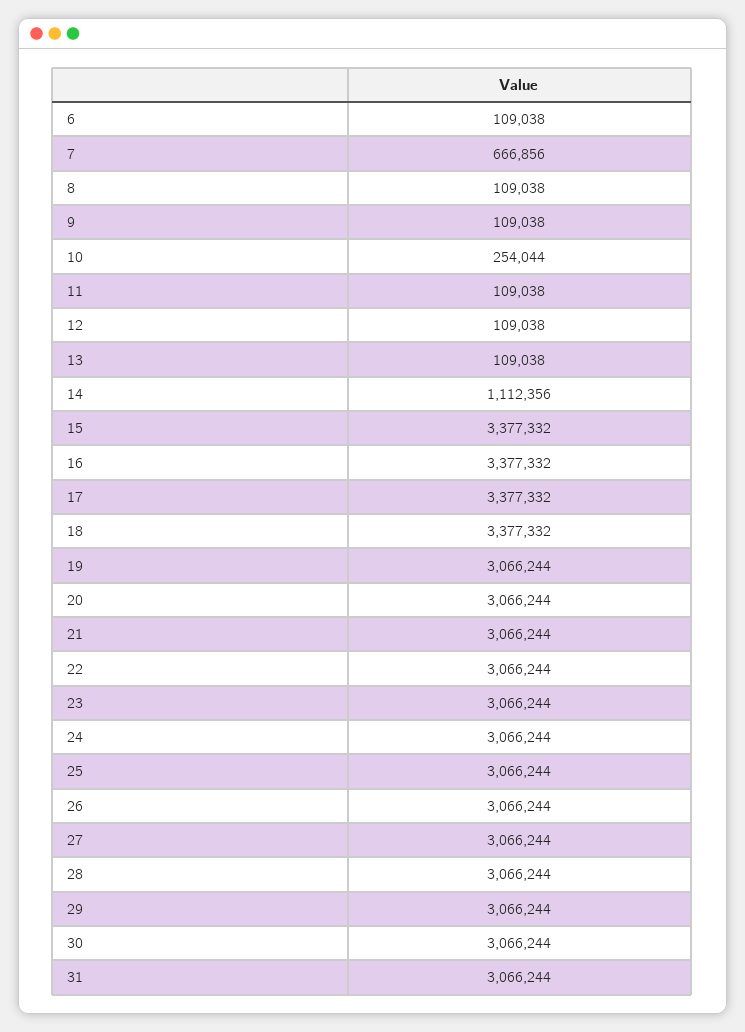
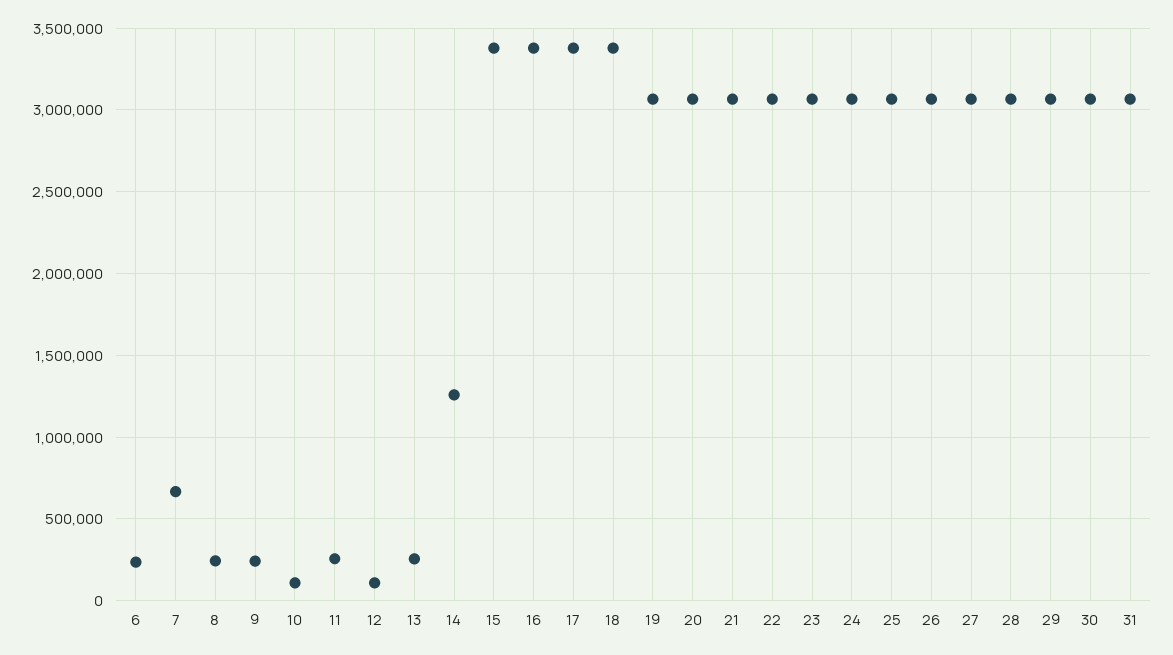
6: 109038 -> 250000
8: 109038 -> 250000
9: 109038 -> 250000
10: 254044 -> 100000
11: 109038 -> 250000
13: 109038 -> 250000
14: 1112356 -> 1250000

